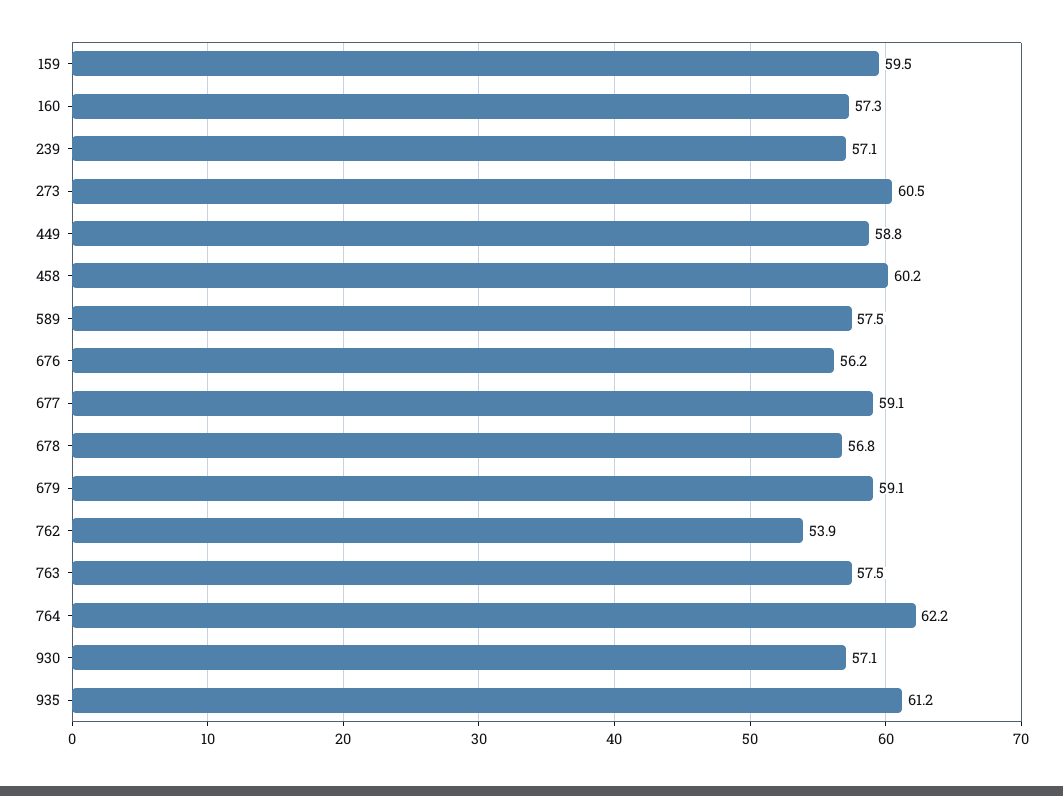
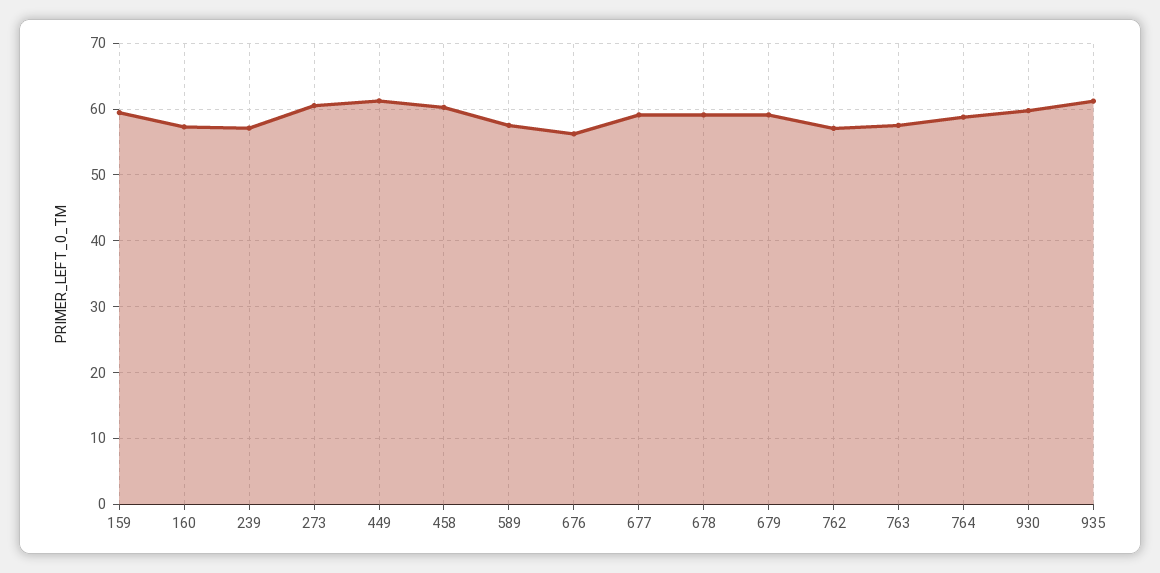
449: 58.8 -> 61
678: 56.8 -> 59
762: 53.9 -> 57
764: 62.2 -> 59
930: 57.1 -> 60

